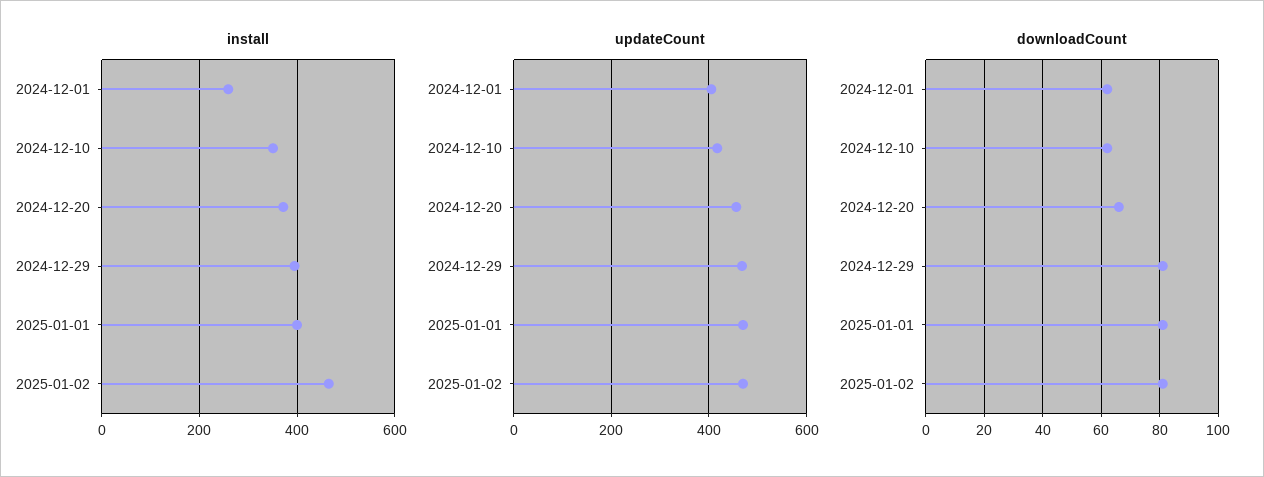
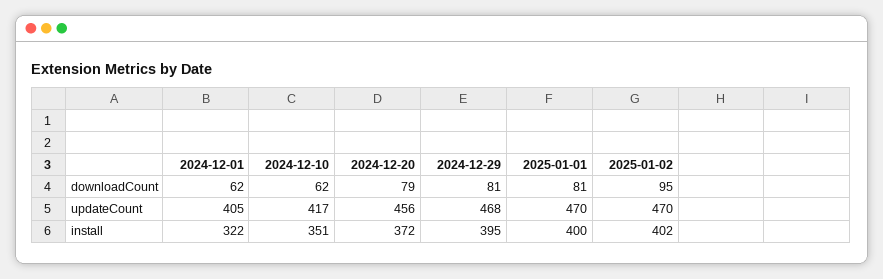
install, 2024-12-01: 260 -> 322
install, 2025-01-02: 460 -> 402
downloadCount, 2024-12-20: 65 -> 79
downloadCount, 2025-01-02: 80 -> 95

